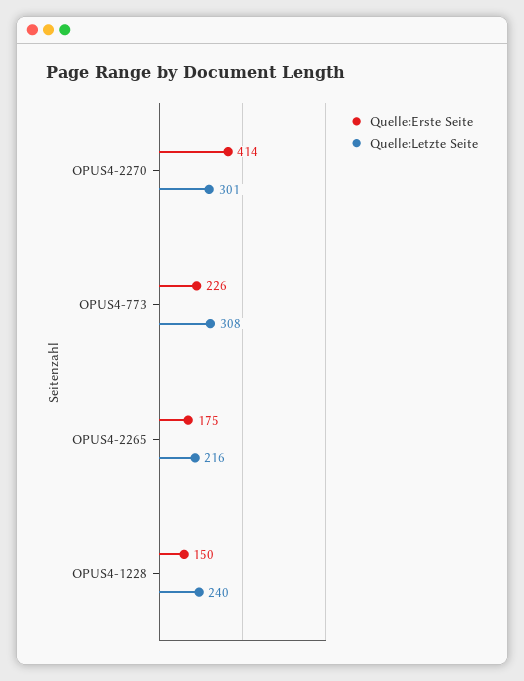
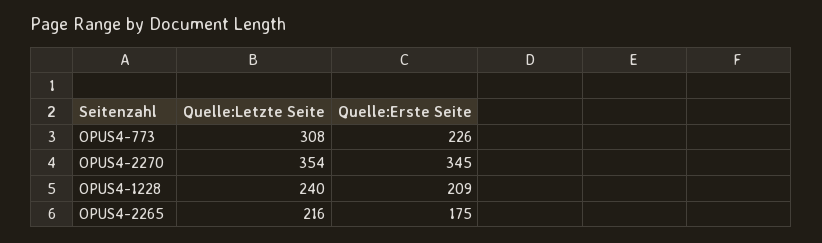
Quelle:Erste Seite, OPUS4-2270: 414 -> 345
Quelle:Letzte Seite, OPUS4-2270: 301 -> 354
Quelle:Erste Seite, OPUS4-1228: 150 -> 209

